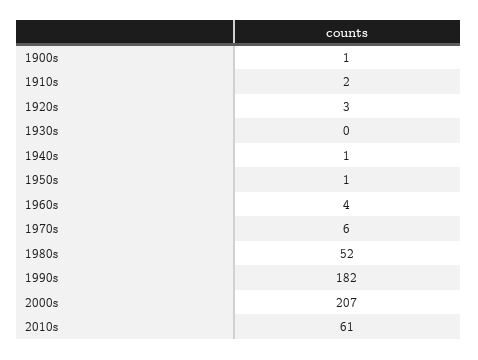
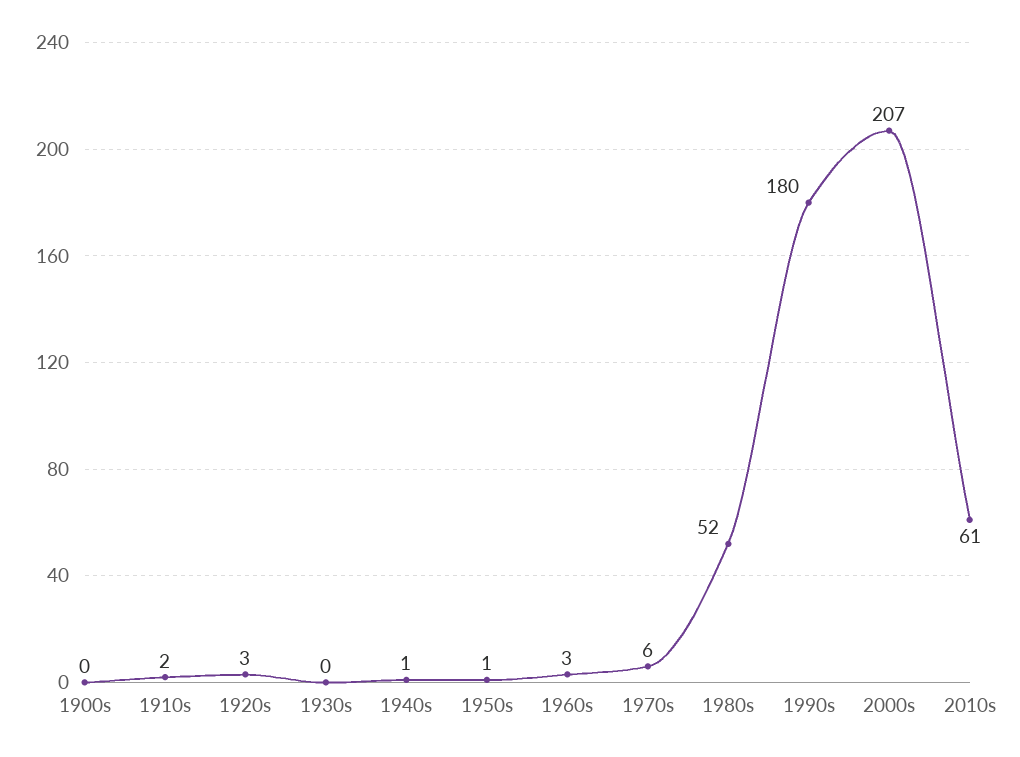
1900s: 1 -> 0
1960s: 4 -> 3
1990s: 182 -> 180

